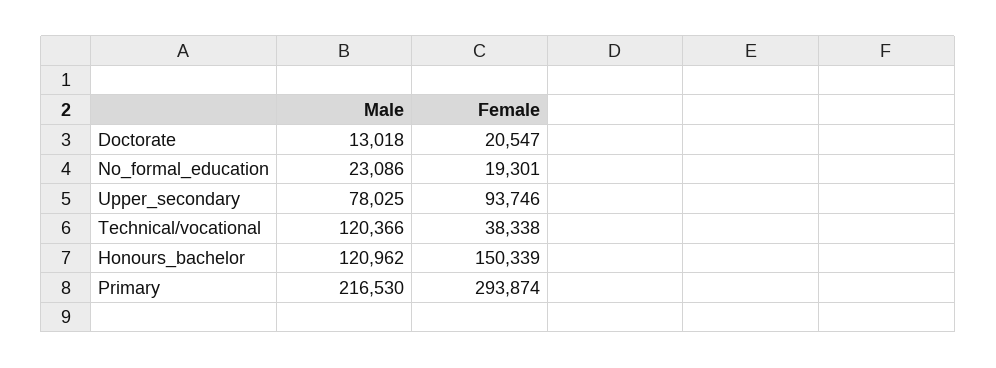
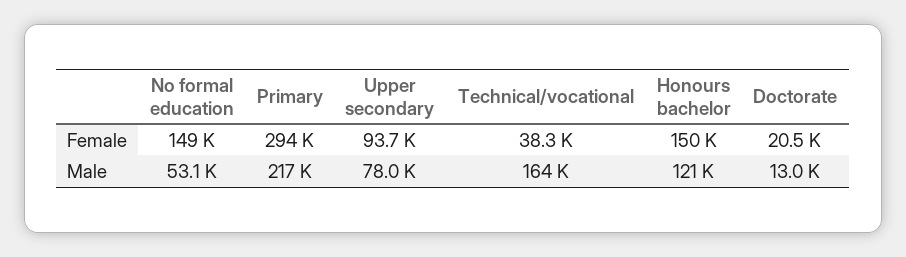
Male, No_formal_education: 23086 -> 53100
Female, No_formal_education: 19301 -> 149000
Male, Technical/vocational: 120366 -> 164000

